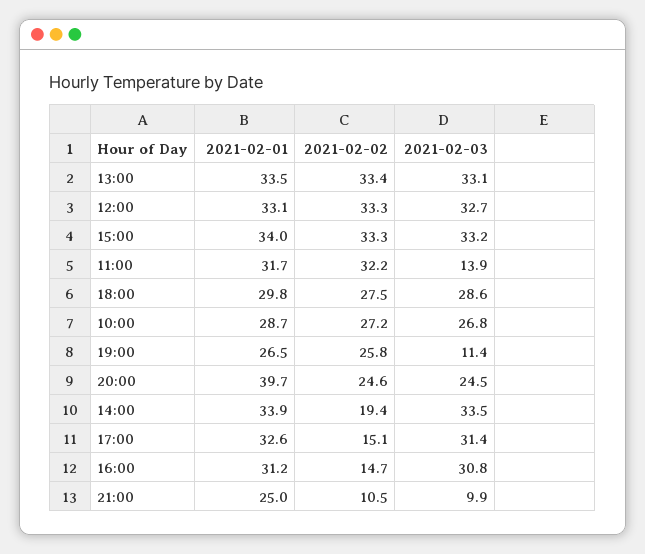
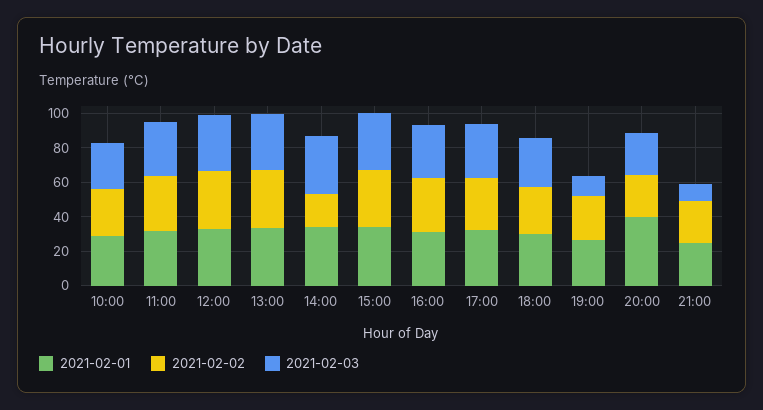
2021-02-03, 11:00: 13.9 -> 30
2021-02-02, 17:00: 15.1 -> 30
2021-02-02, 16:00: 14.7 -> 30
2021-02-02, 21:00: 10.5 -> 25

